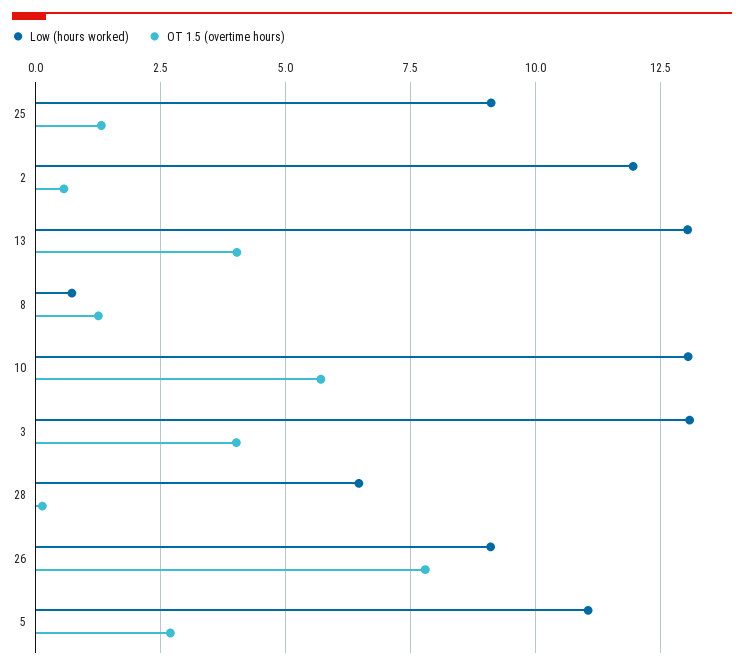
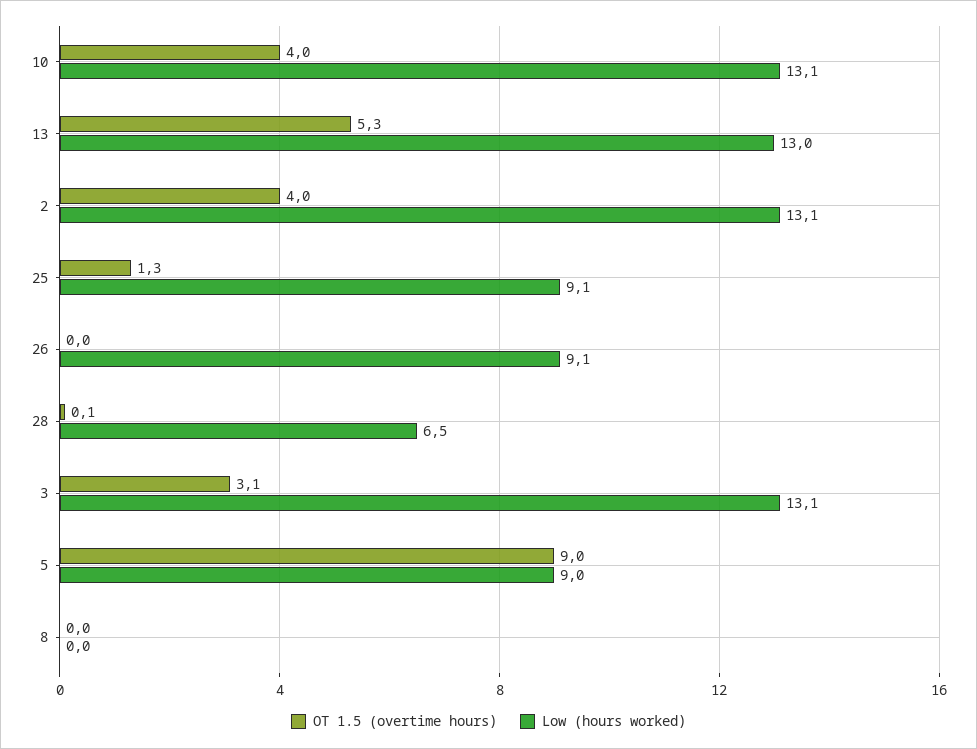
Low (hours worked), 2: 12 -> 13.1
OT 1.5 (overtime hours), 2: 0.5 -> 4
OT 1.5 (overtime hours), 13: 4 -> 5.3
Low (hours worked), 8: 0.75 -> 0
OT 1.5 (overtime hours), 8: 1.25 -> 0
OT 1.5 (overtime hours), 10: 5.75 -> 4
OT 1.5 (overtime hours), 3: 4 -> 3.1
OT 1.5 (overtime hours), 26: 7.75 -> 0
Low (hours worked), 5: 11 -> 9
OT 1.5 (overtime hours), 5: 2.75 -> 9

